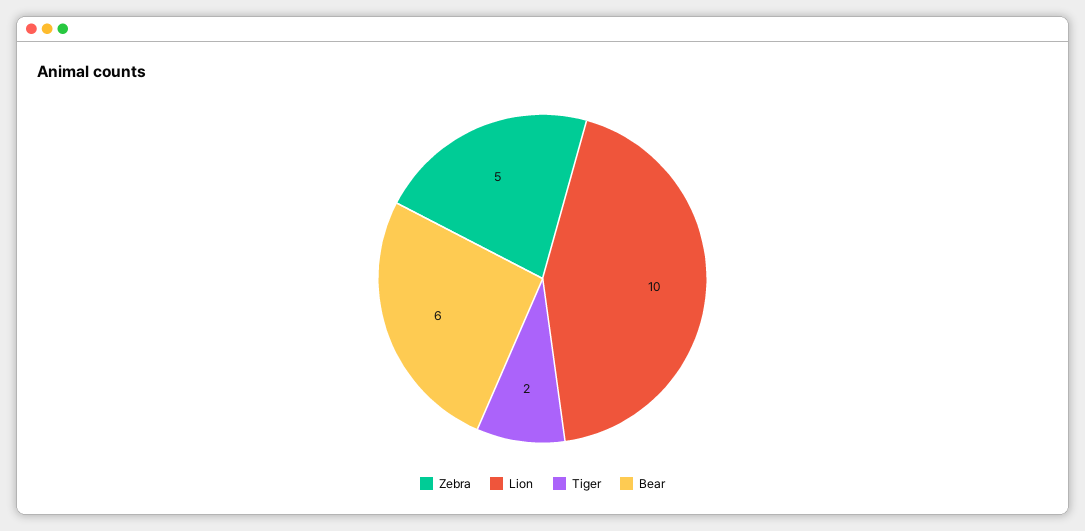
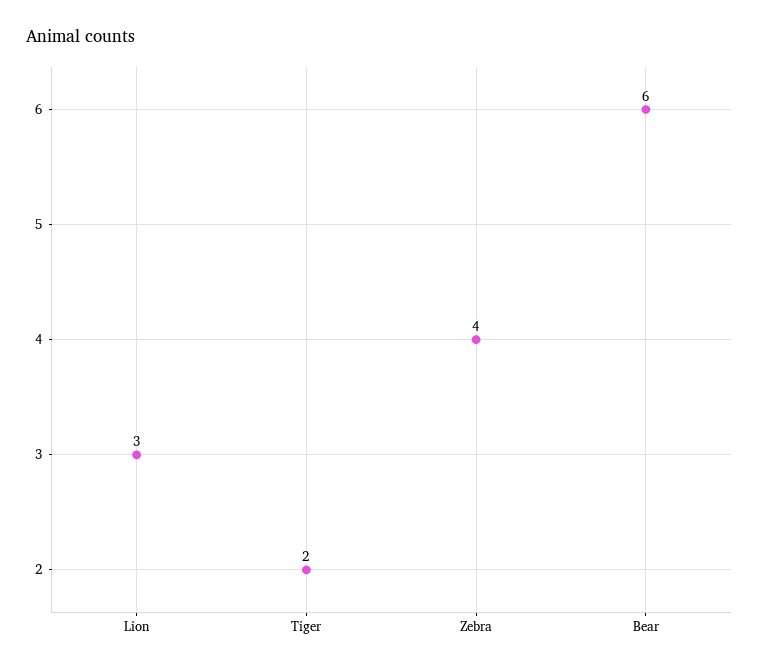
Zebra: 5 -> 4
Lion: 10 -> 3

